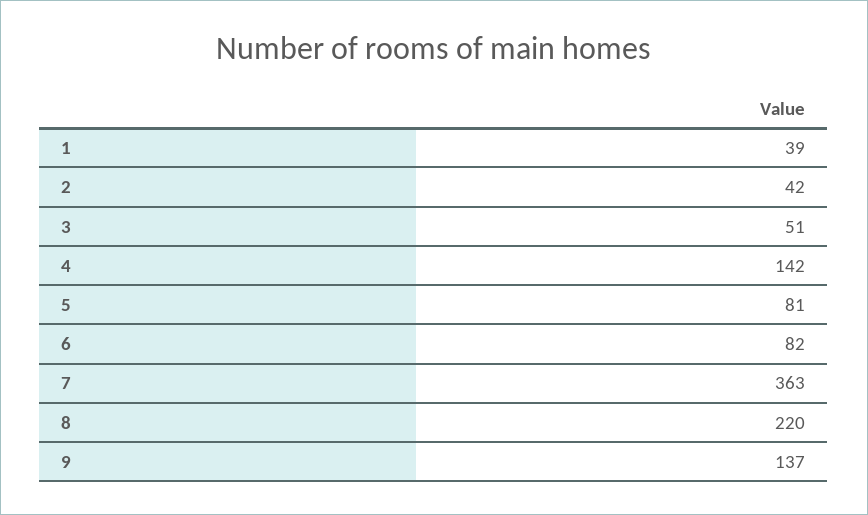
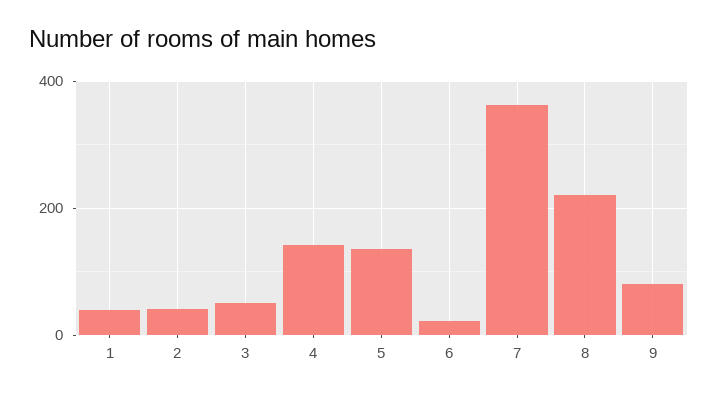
5: 81 -> 140
6: 82 -> 20
9: 137 -> 80

